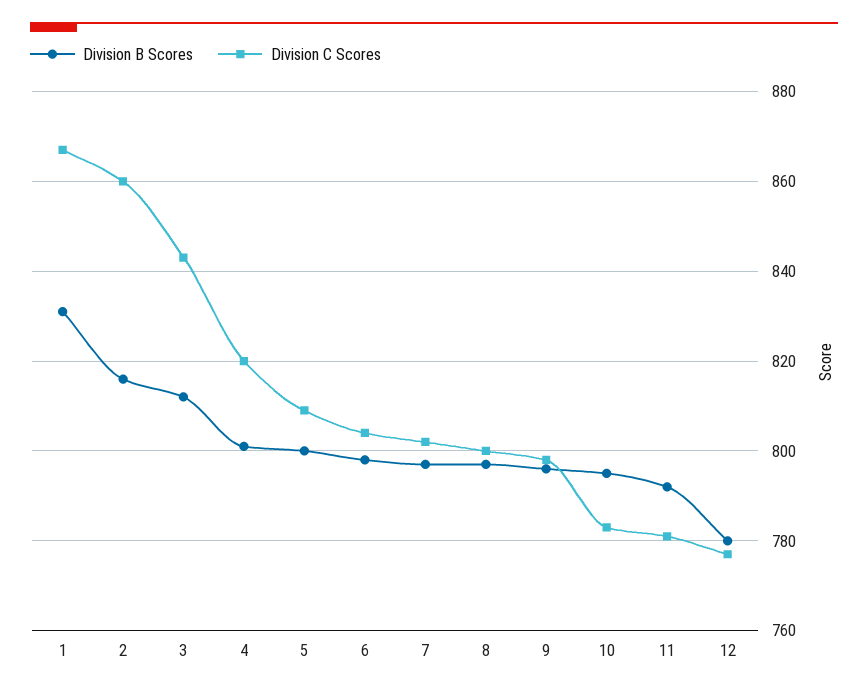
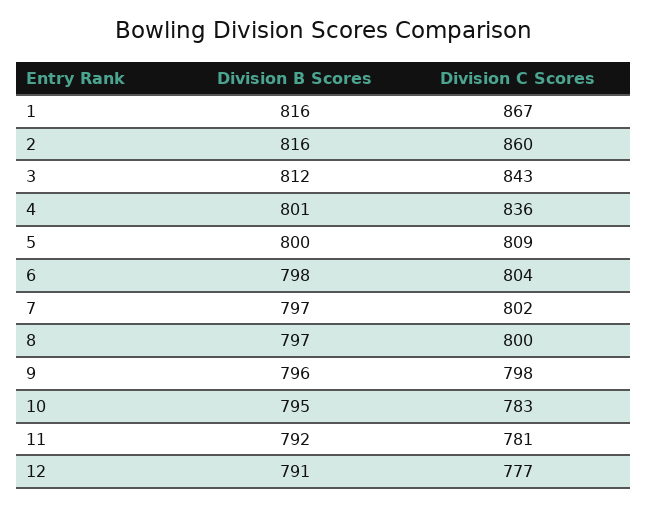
Division B Scores, 1: 830 -> 816
Division C Scores, 4: 820 -> 836
Division B Scores, 12: 780 -> 791

